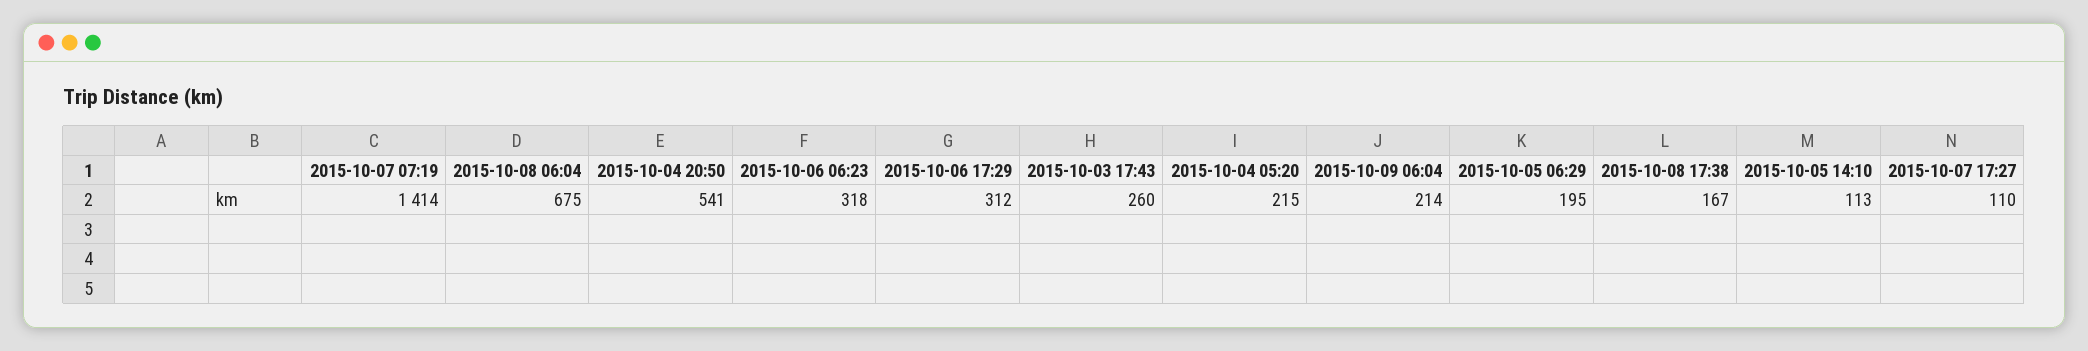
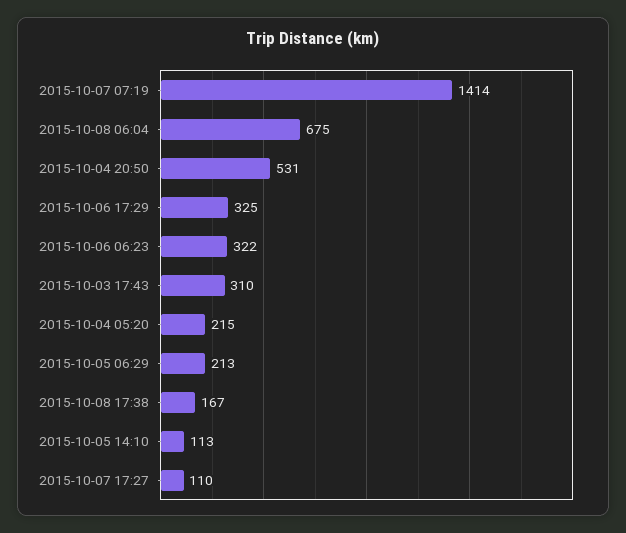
2015-10-04 20:50: 541 -> 531
2015-10-06 06:23: 318 -> 322
2015-10-06 17:29: 312 -> 325
2015-10-03 17:43: 260 -> 310
2015-10-09 06:04: 214 -> none
2015-10-05 06:29: 195 -> 213

